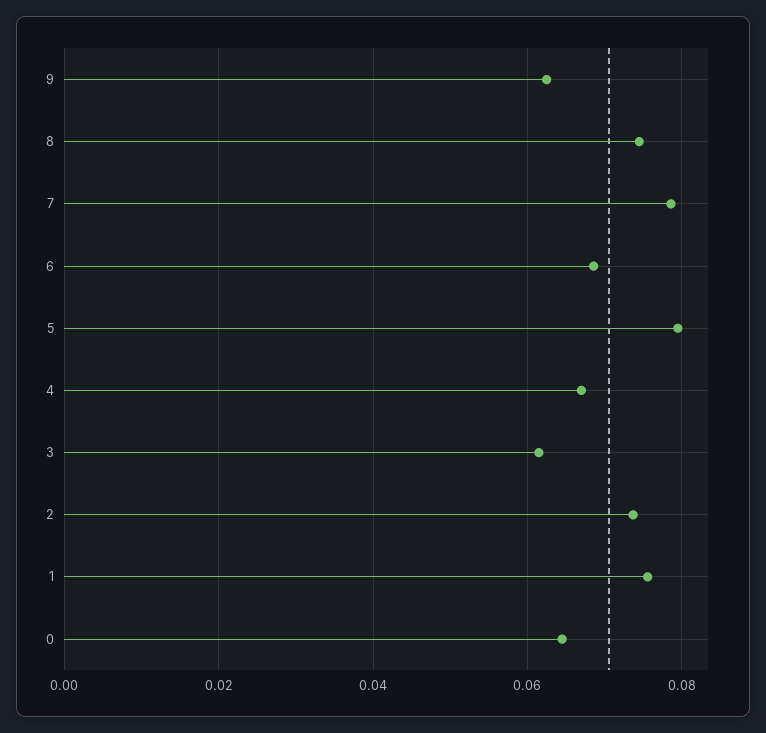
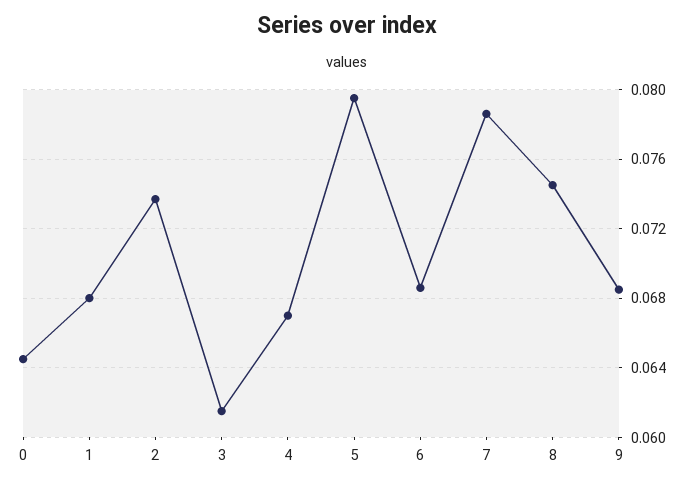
9: 0.062 -> 0.0685
1: 0.076 -> 0.068

